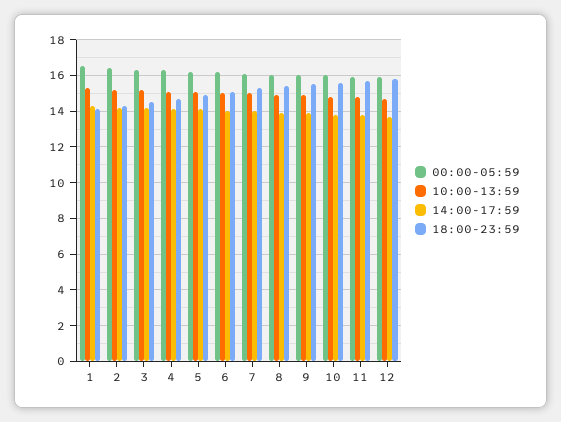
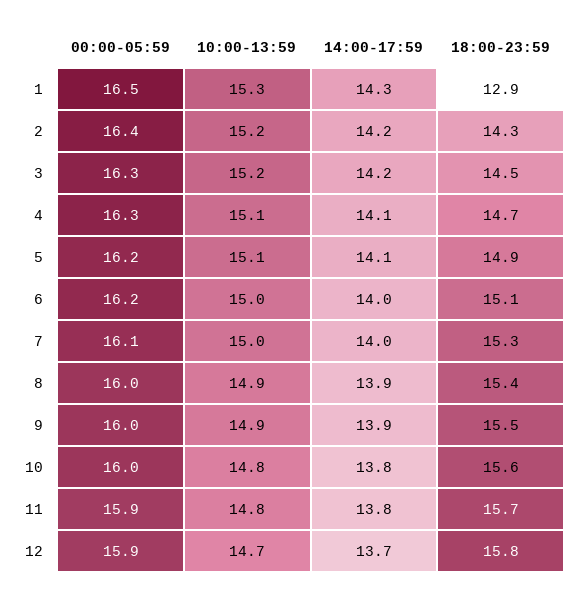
18:00-23:59, 1: 14 -> 12.9

